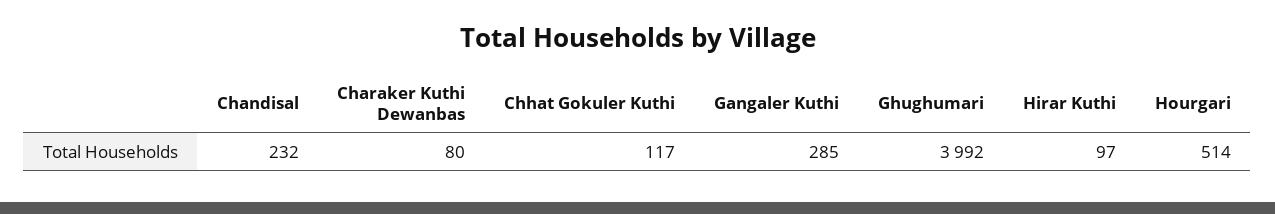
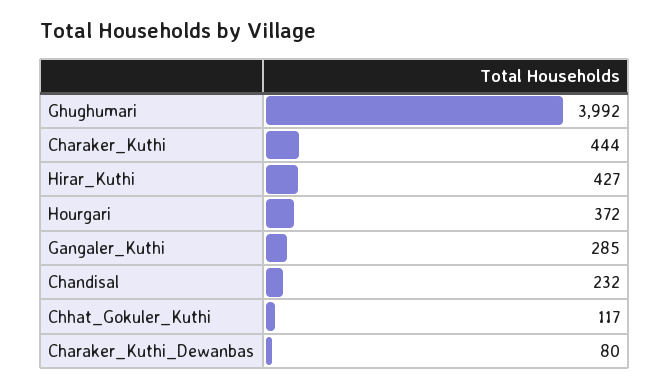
Hirar Kuthi: 97 -> 427
Hourgari: 514 -> 372
Charaker_Kuthi: none -> 444

